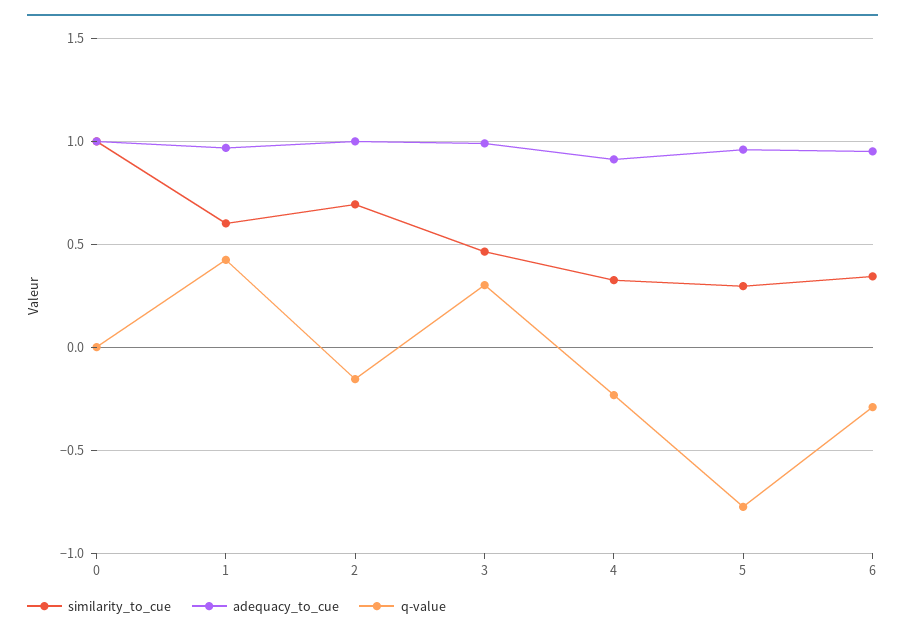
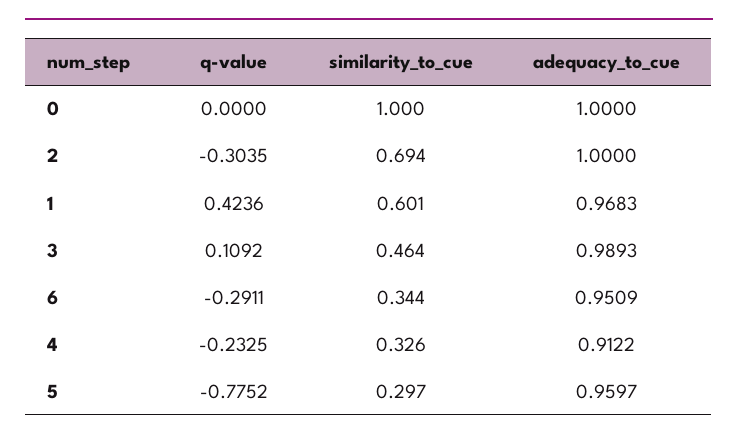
q-value, 2: -0.15 -> -0.3035
q-value, 3: 0.3 -> 0.1092

